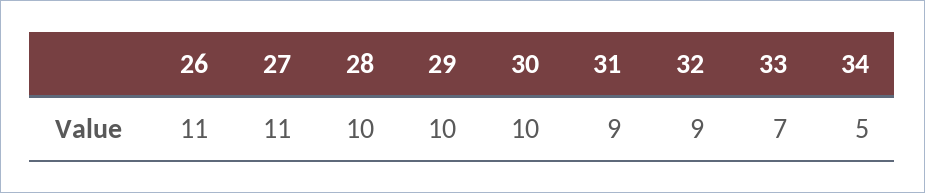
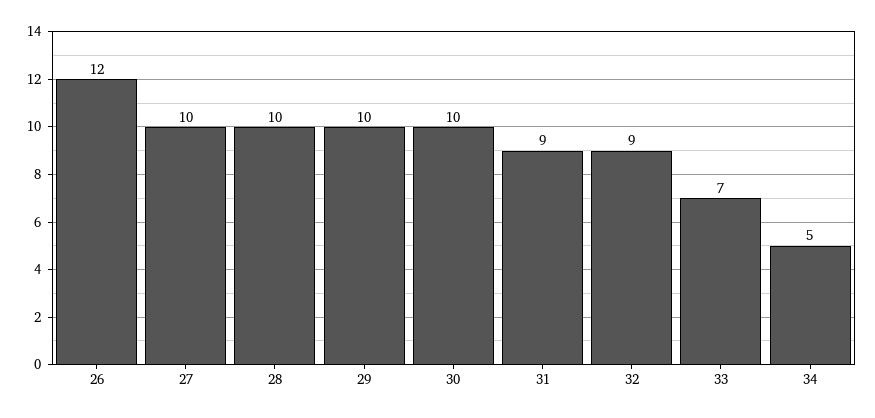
26: 11 -> 12
27: 11 -> 10

